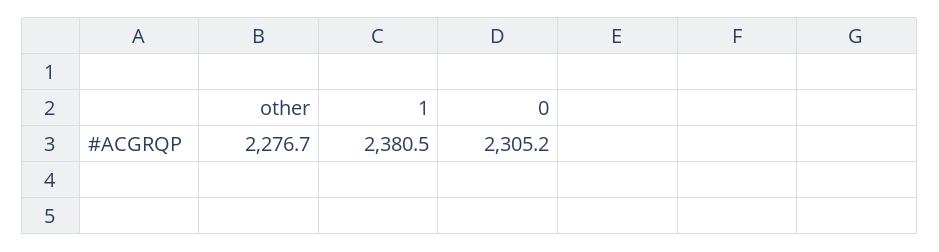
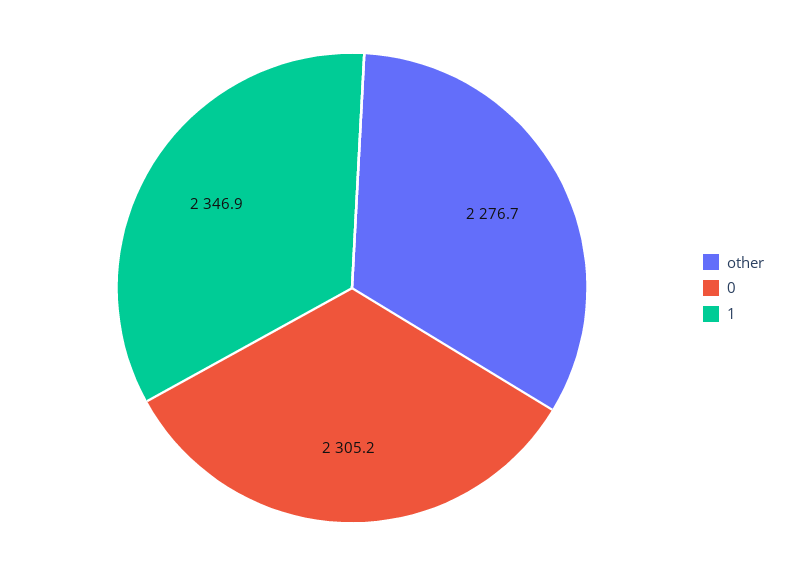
1: 2380.5 -> 2346.9

